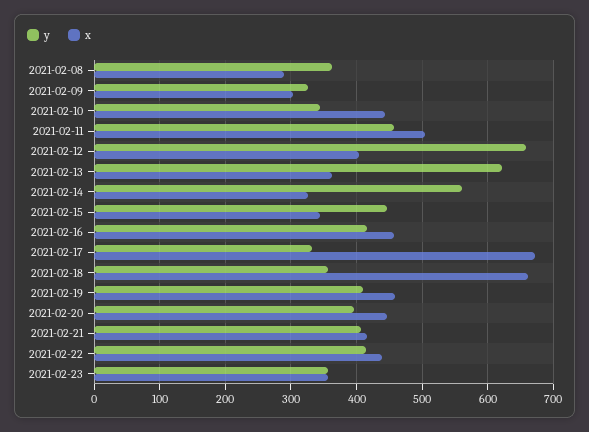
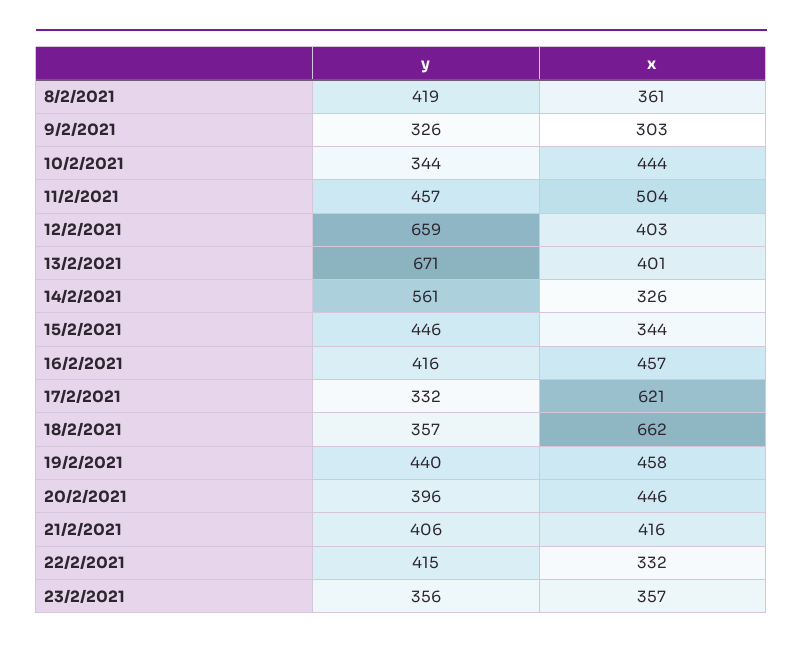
y, 2021-02-08: 360 -> 419
x, 2021-02-08: 290 -> 361
y, 2021-02-13: 620 -> 671
x, 2021-02-13: 360 -> 401
x, 2021-02-17: 670 -> 621
y, 2021-02-19: 410 -> 440
x, 2021-02-22: 440 -> 332

